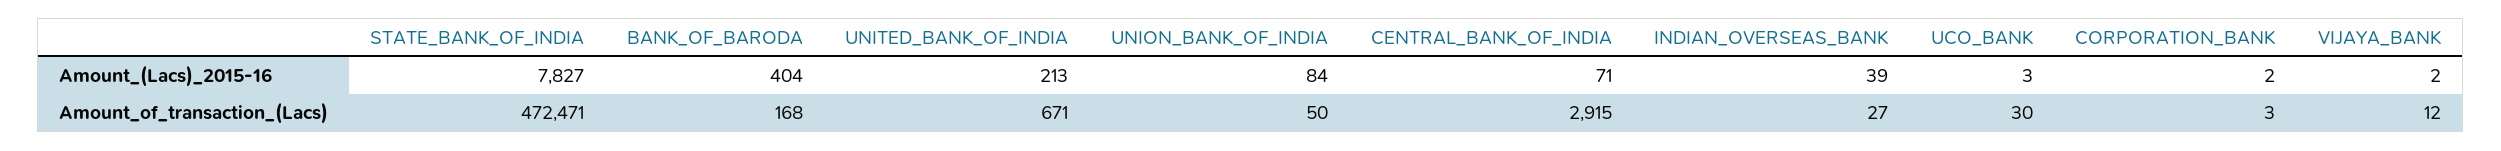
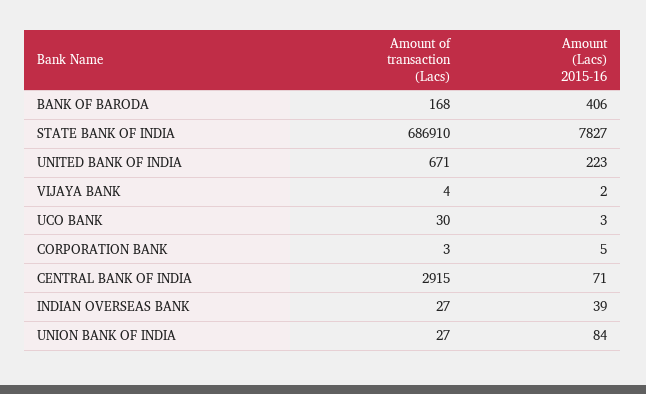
BANK_OF_BARODA, Amount_(Lacs)_2015-16: 404 -> 406
UNITED_BANK_OF_INDIA, Amount_(Lacs)_2015-16: 213 -> 223
CORPORATION_BANK, Amount_(Lacs)_2015-16: 2 -> 5
STATE_BANK_OF_INDIA, Amount_of_transaction_(Lacs): 472471 -> 686910
UNION_BANK_OF_INDIA, Amount_of_transaction_(Lacs): 50 -> 27
VIJAYA_BANK, Amount_of_transaction_(Lacs): 12 -> 4

